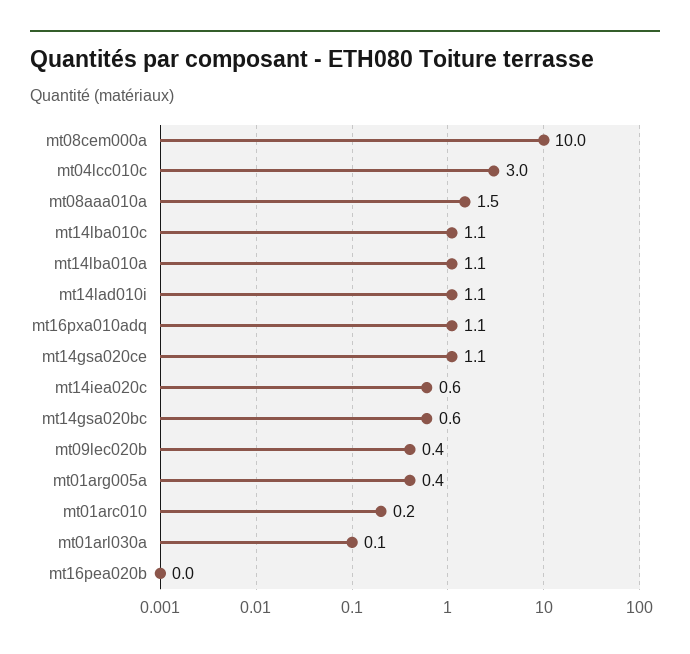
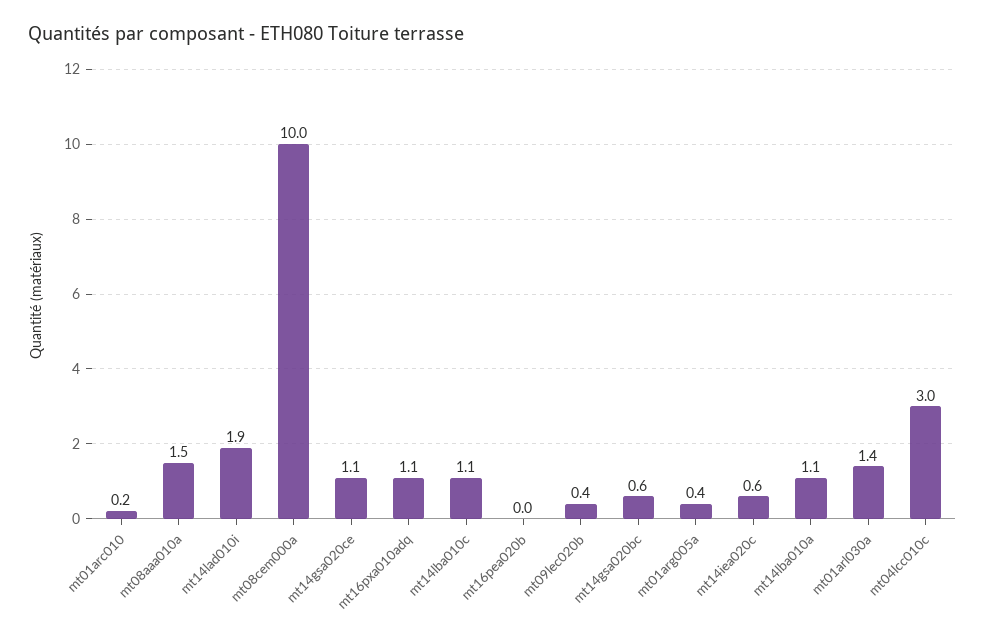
mt14lad010i: 1.1 -> 1.9
mt01arl030a: 0.1 -> 1.4

